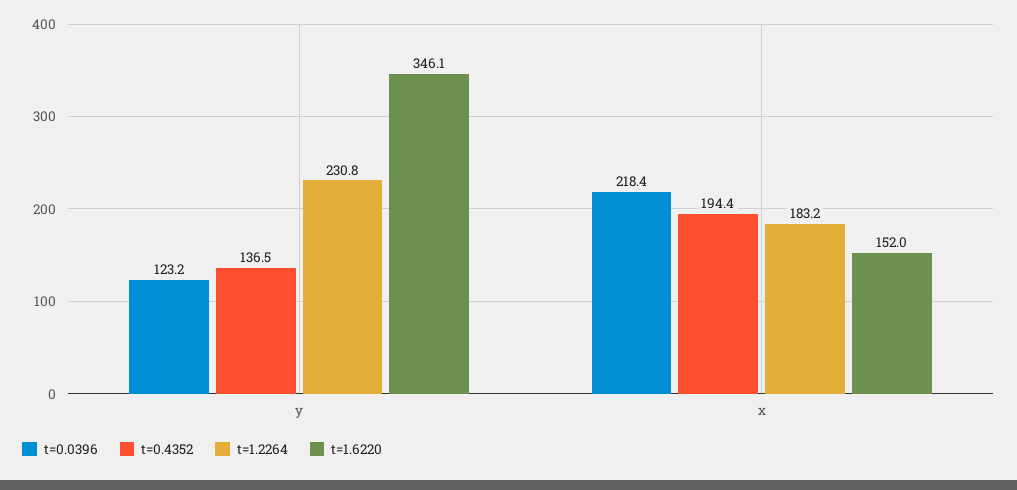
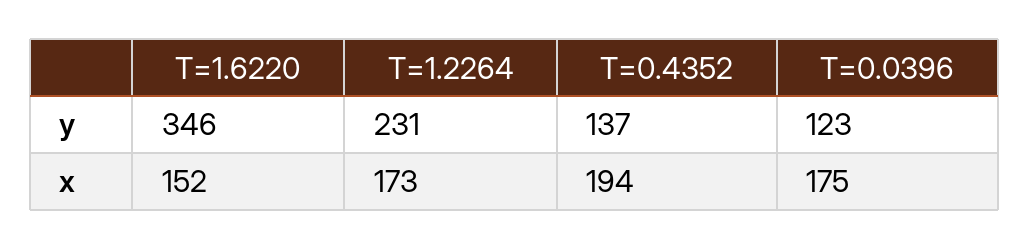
t=0.0396, x: 218.4 -> 175
t=1.2264, x: 183.2 -> 173

